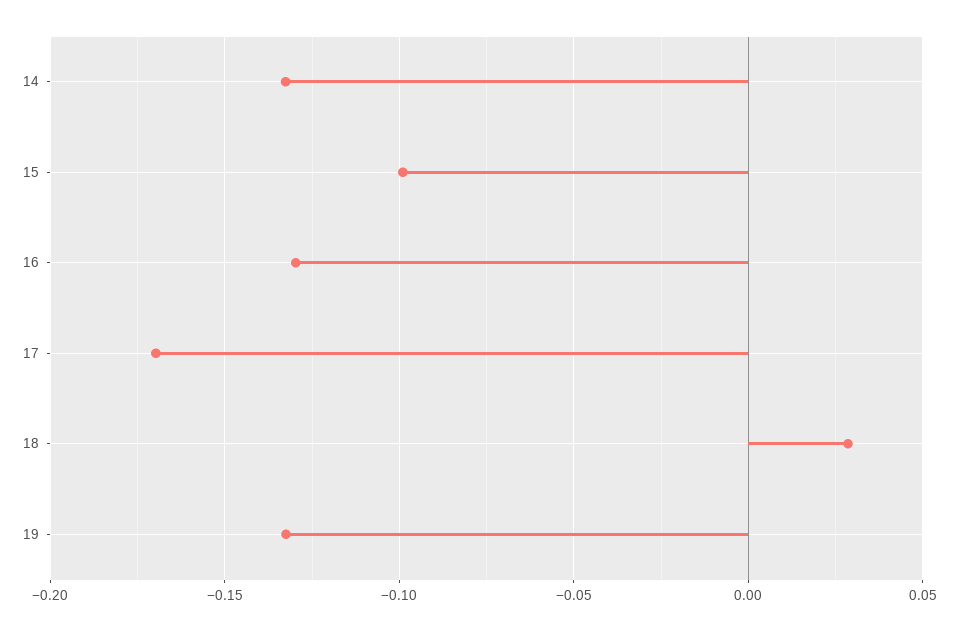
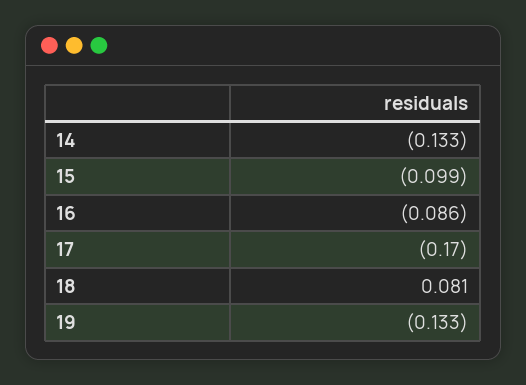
16: -0.13 -> -0.086
18: 0.03 -> 0.081

